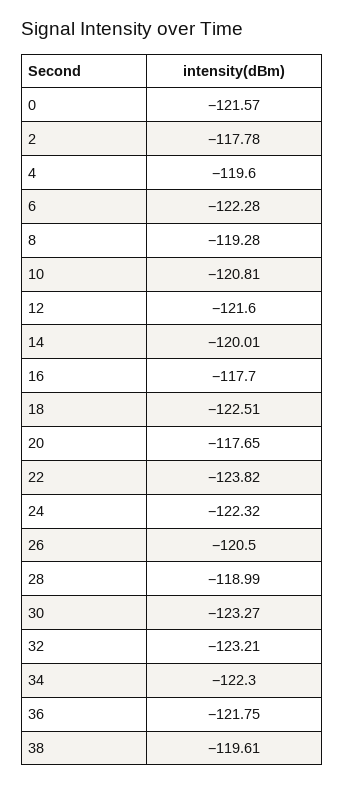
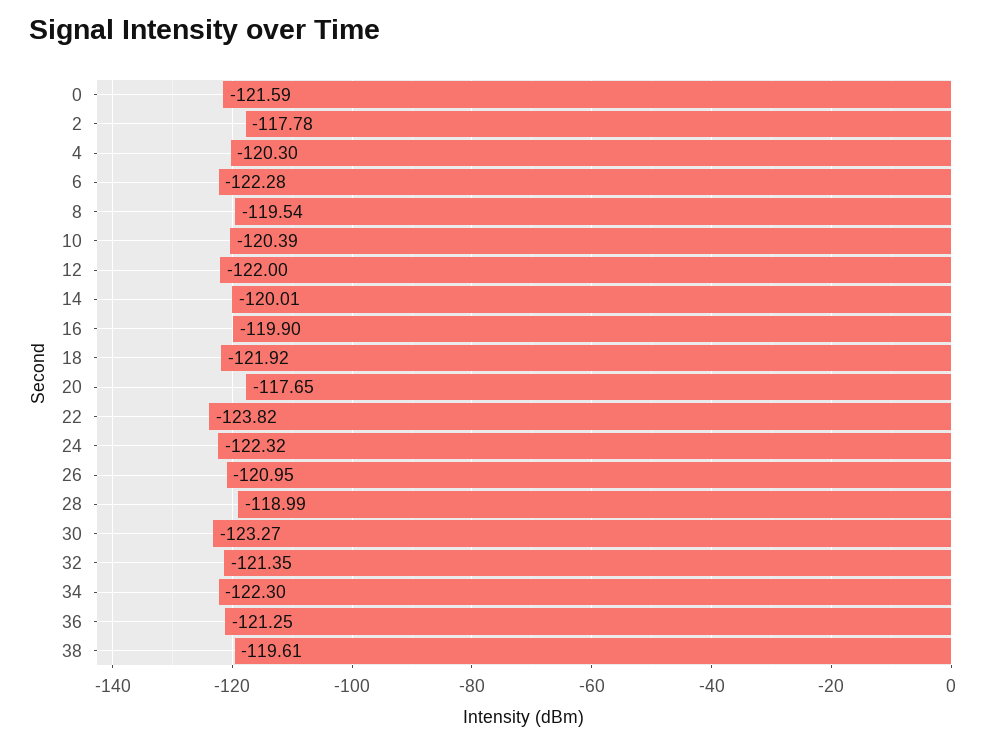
0: -121.57 -> -121.59
4: -119.6 -> -120.3
8: -119.28 -> -119.54
10: -120.81 -> -120.39
12: -121.6 -> -122
16: -117.7 -> -119.9
18: -122.51 -> -121.92
26: -120.5 -> -120.95
32: -123.21 -> -121.35
36: -121.75 -> -121.25

